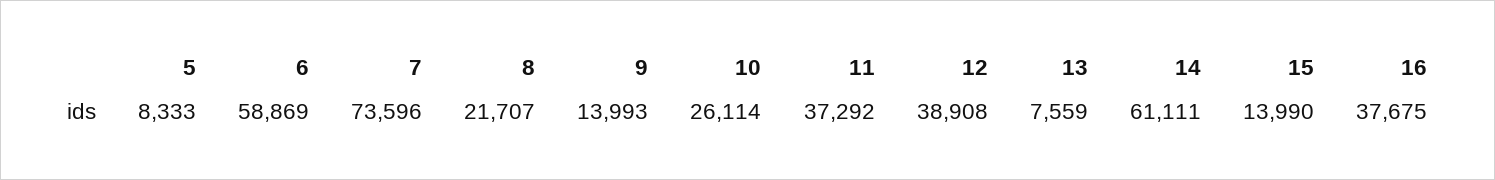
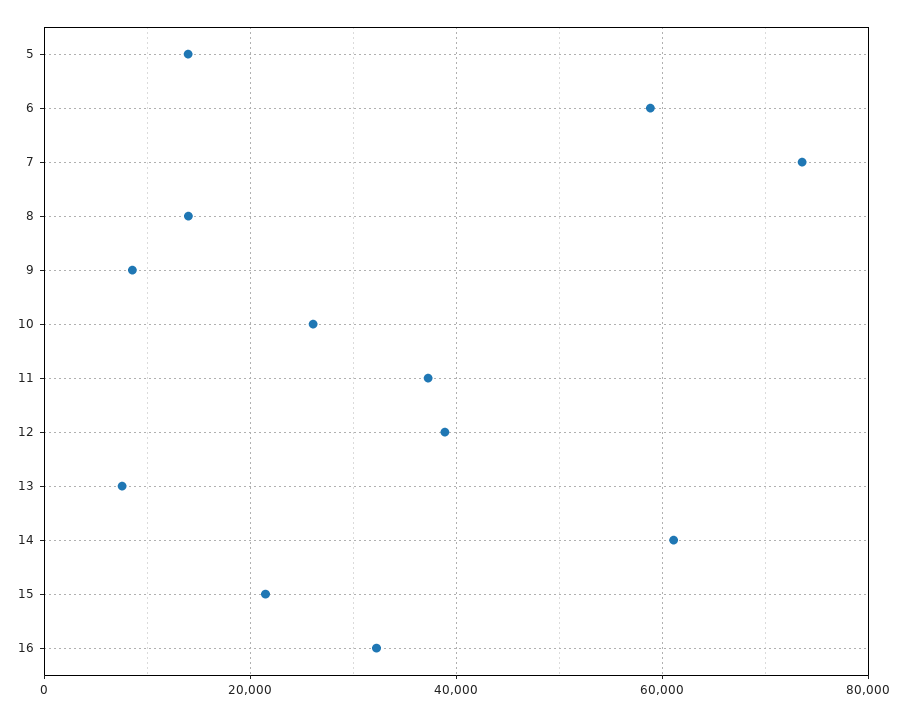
5: 8333 -> 14000
8: 21707 -> 14000
9: 13993 -> 8000
15: 13990 -> 22000
16: 37675 -> 32000

